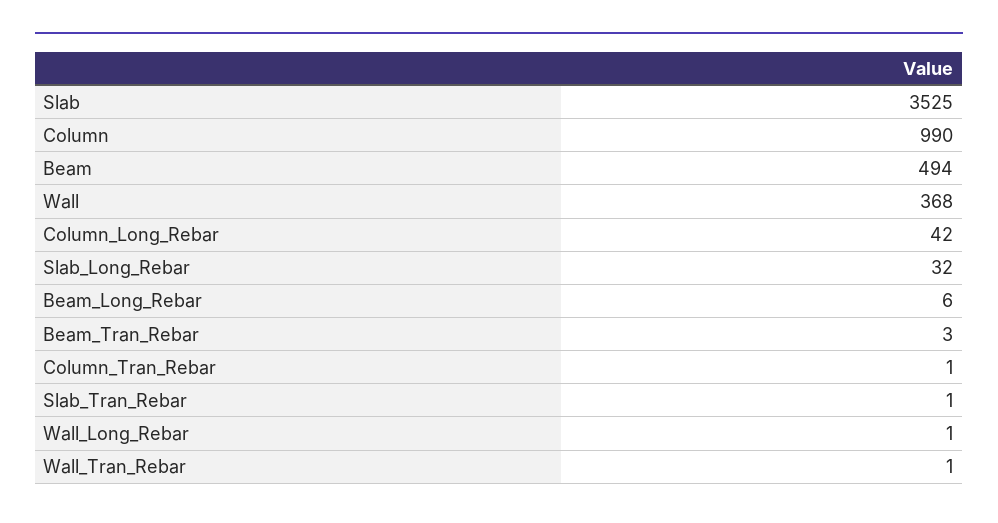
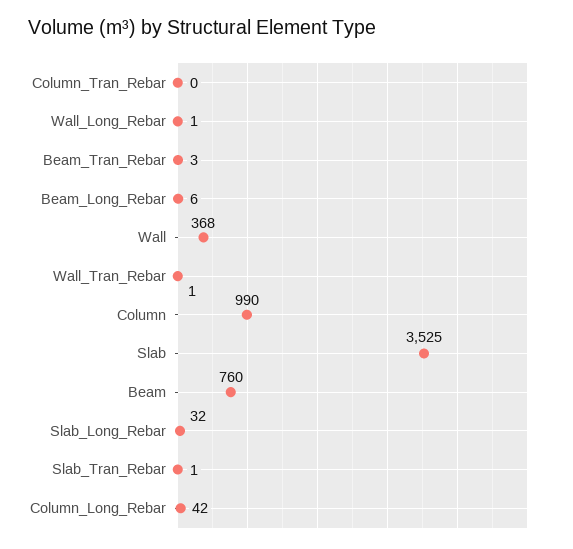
Beam: 494 -> 760
Column_Tran_Rebar: 1 -> 0

